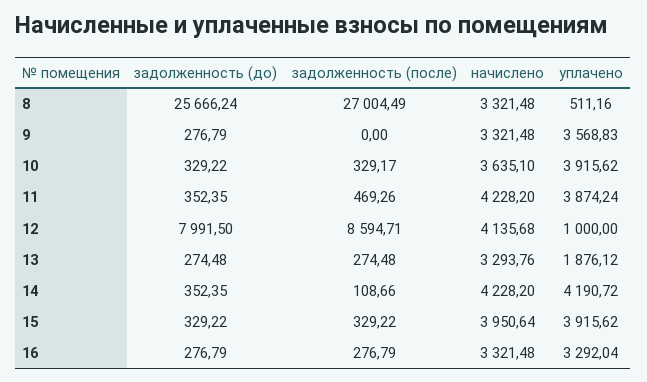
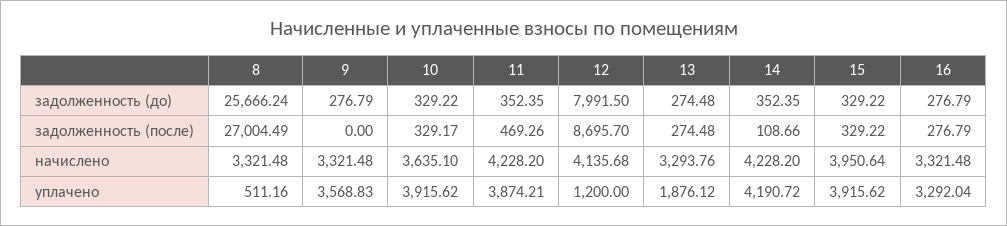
уплачено, 11: 3874.24 -> 3874.21
задолженность (после), 12: 8594.71 -> 8695.7
уплачено, 12: 1000 -> 1200

